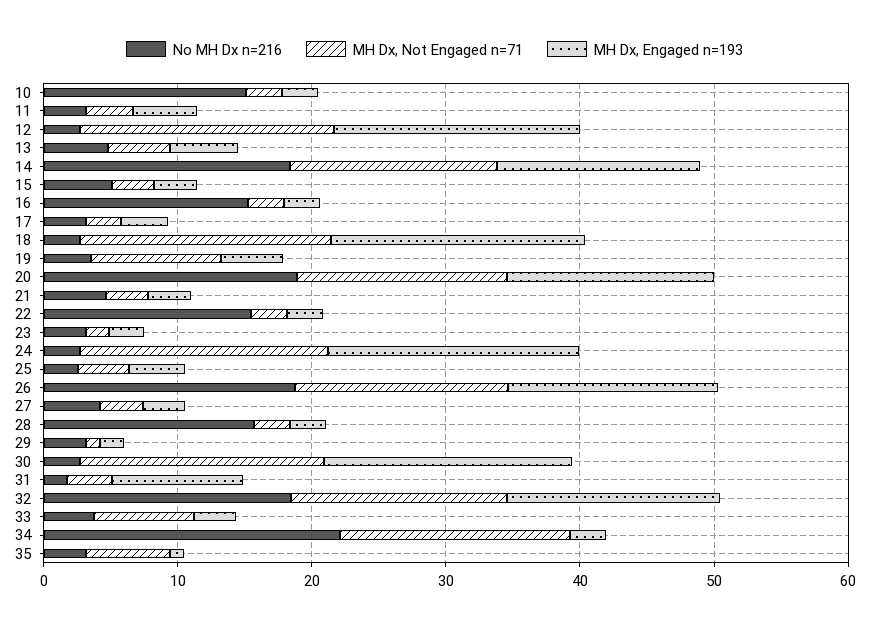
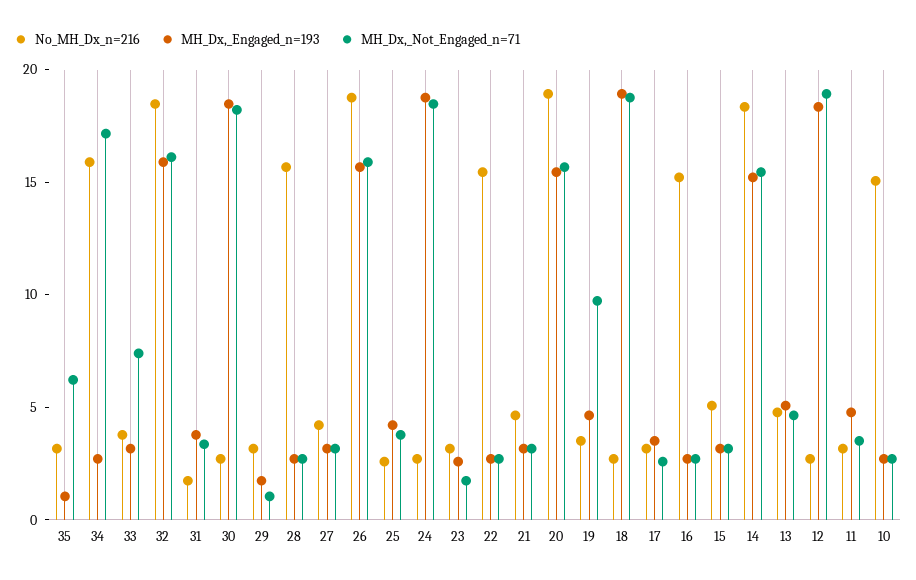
MH Dx, Engaged n=193, 31: 10 -> 4
No MH Dx n=216, 34: 22 -> 16

